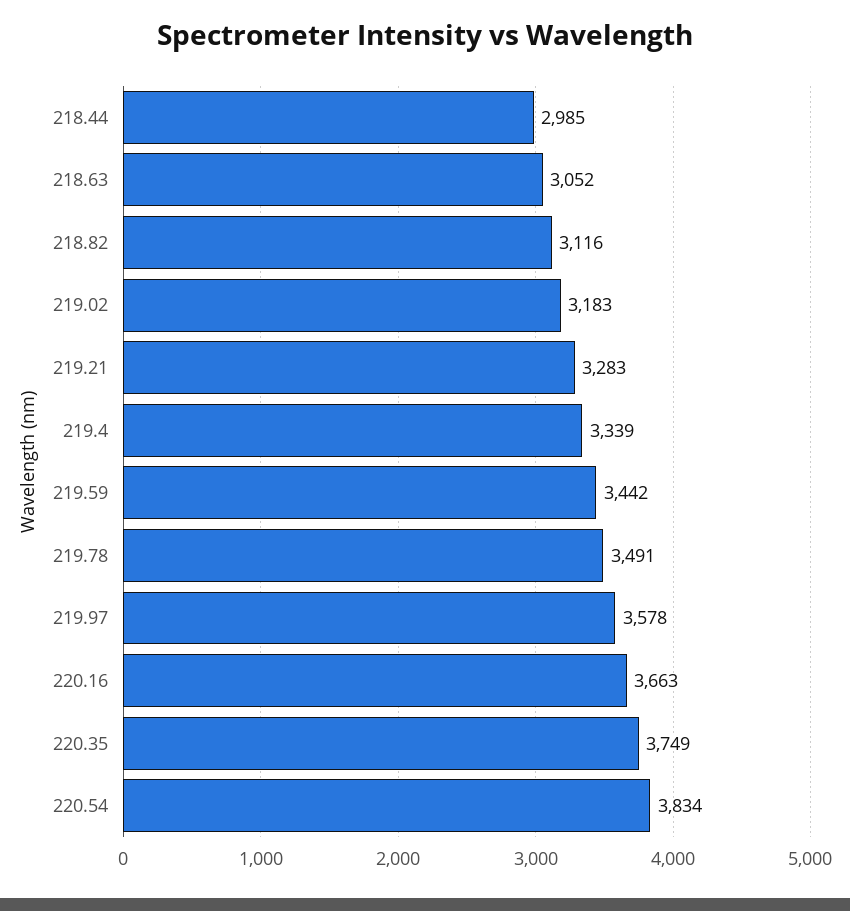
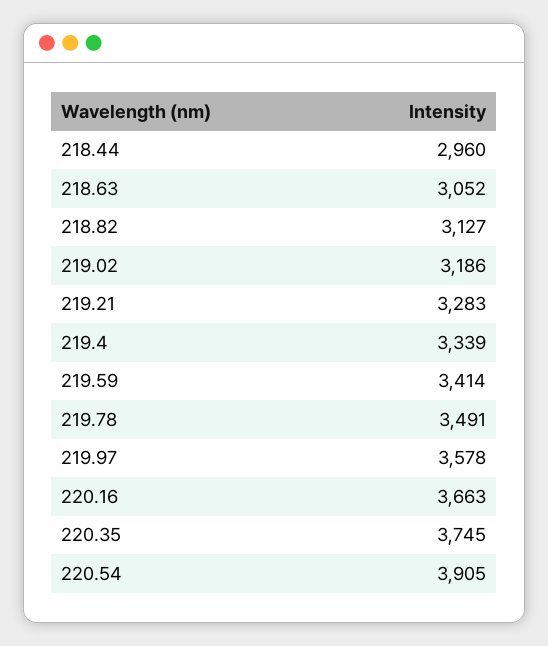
218.44: 2985 -> 2960
218.82: 3116 -> 3127
219.02: 3183 -> 3186
219.59: 3442 -> 3414
220.35: 3749 -> 3745
220.54: 3834 -> 3905

